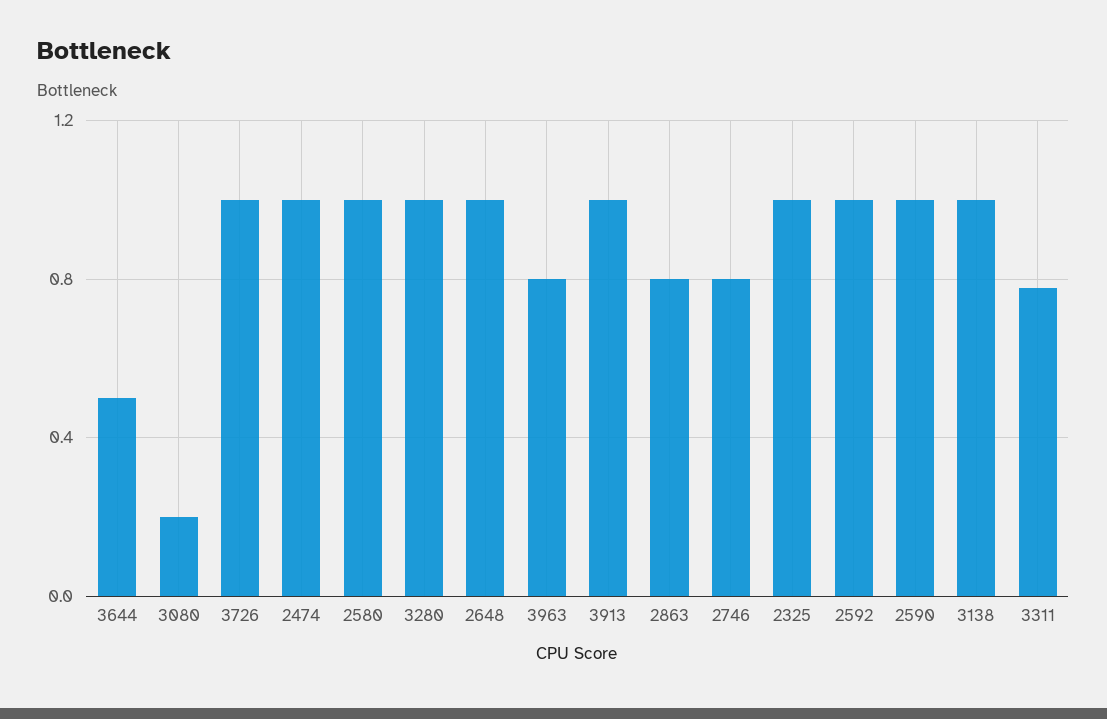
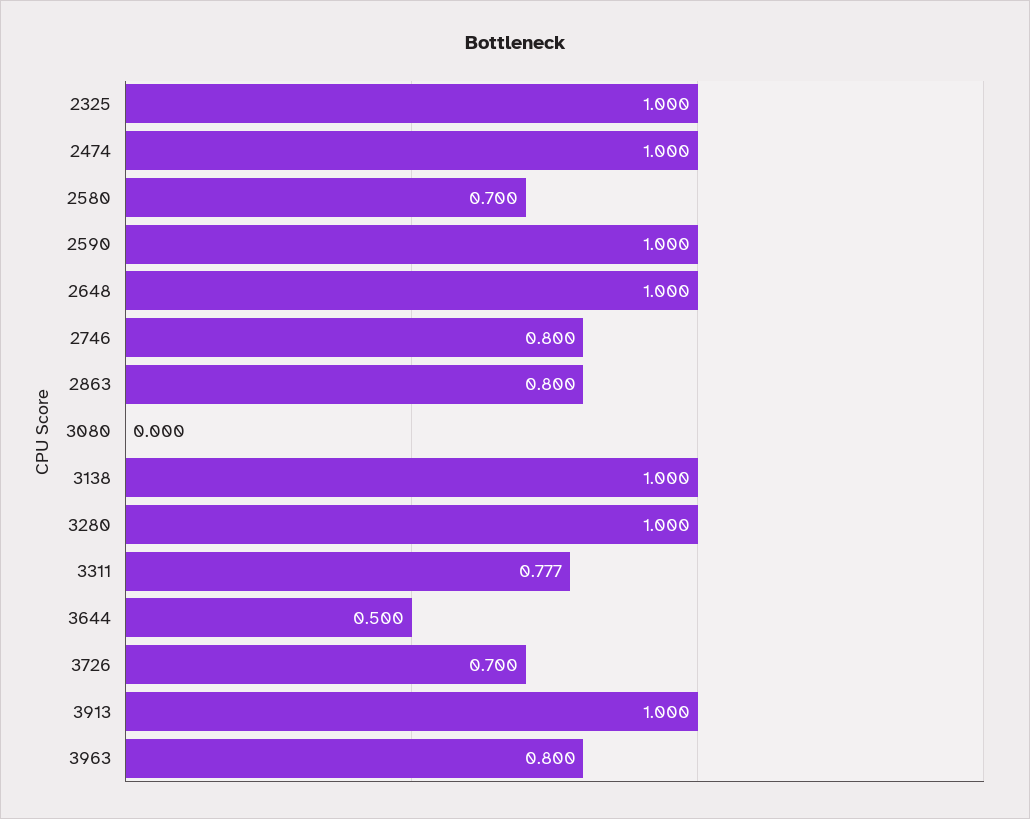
3080: 0.2 -> 0
3726: 1 -> 0.7
2580: 1 -> 0.7
2592: 1 -> none

